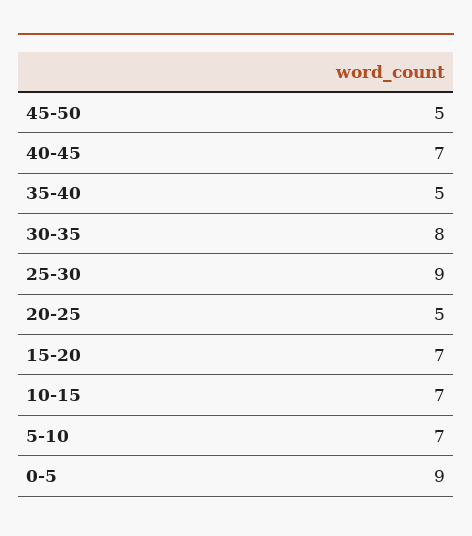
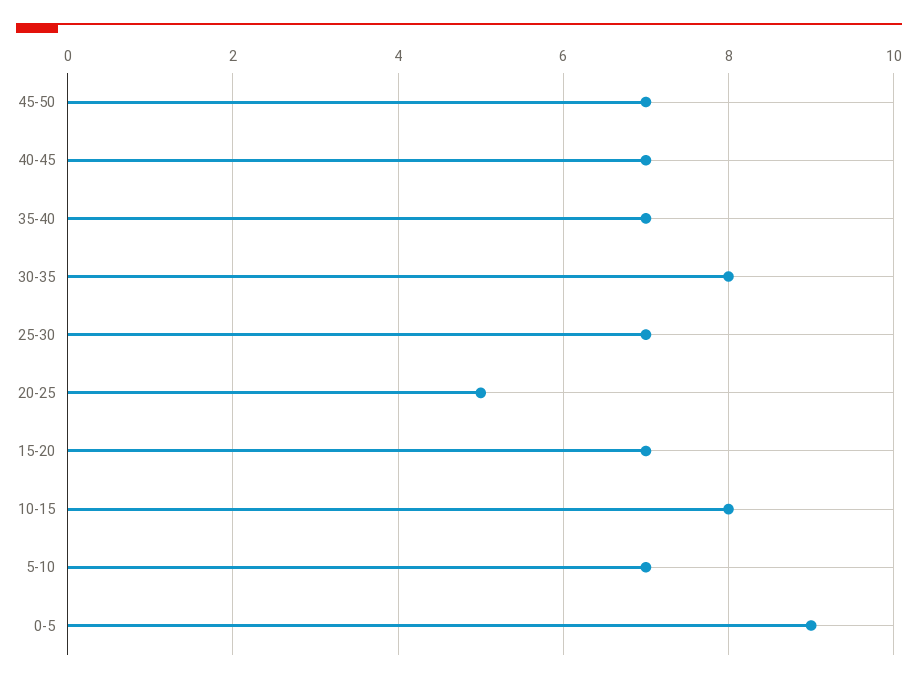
45-50: 5 -> 7
35-40: 5 -> 7
25-30: 9 -> 7
10-15: 7 -> 8

